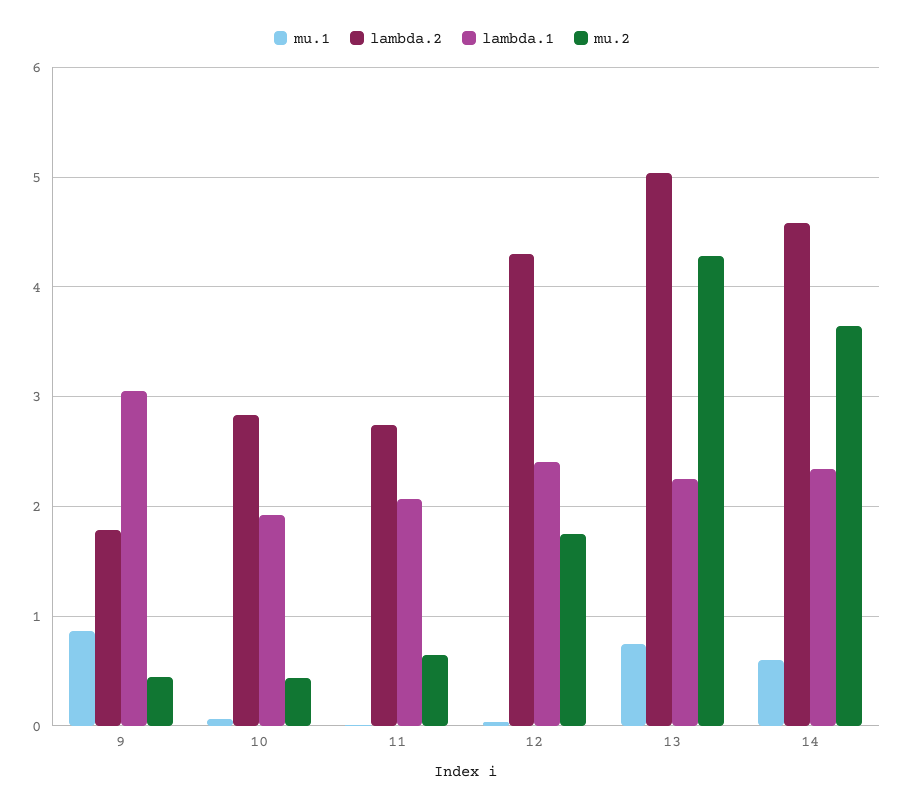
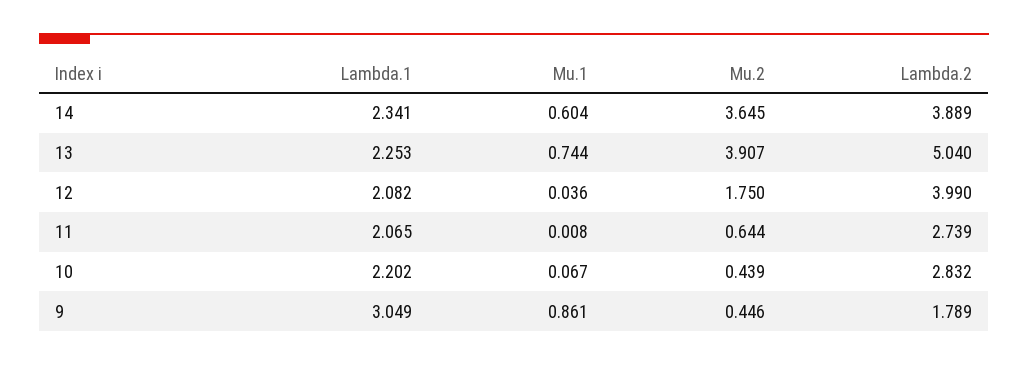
lambda.1, 10: 1.9 -> 2.202
lambda.2, 12: 4.3 -> 3.99
lambda.1, 12: 2.4 -> 2.082
mu.2, 13: 4.3 -> 3.907
lambda.2, 14: 4.6 -> 3.889

